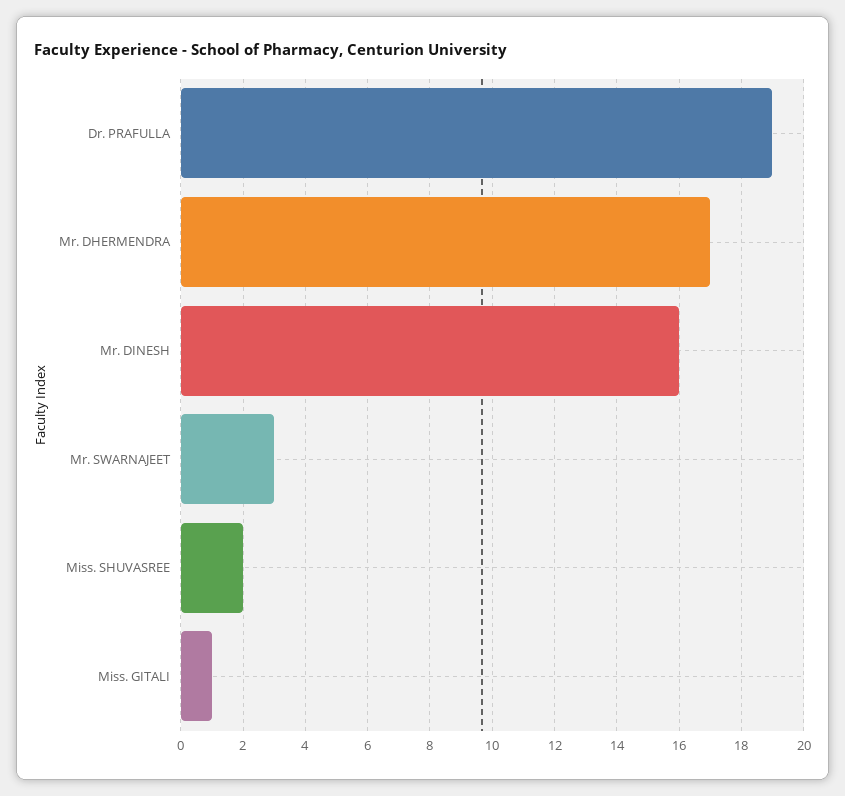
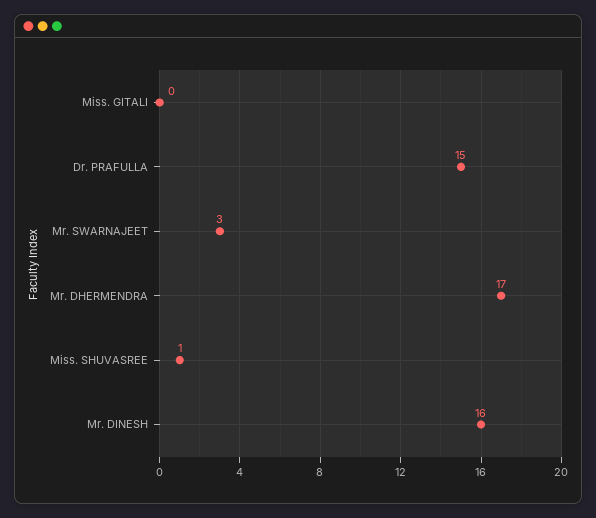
Dr. PRAFULLA: 19 -> 15
Miss. SHUVASREE: 2 -> 1
Miss. GITALI: 1 -> 0

